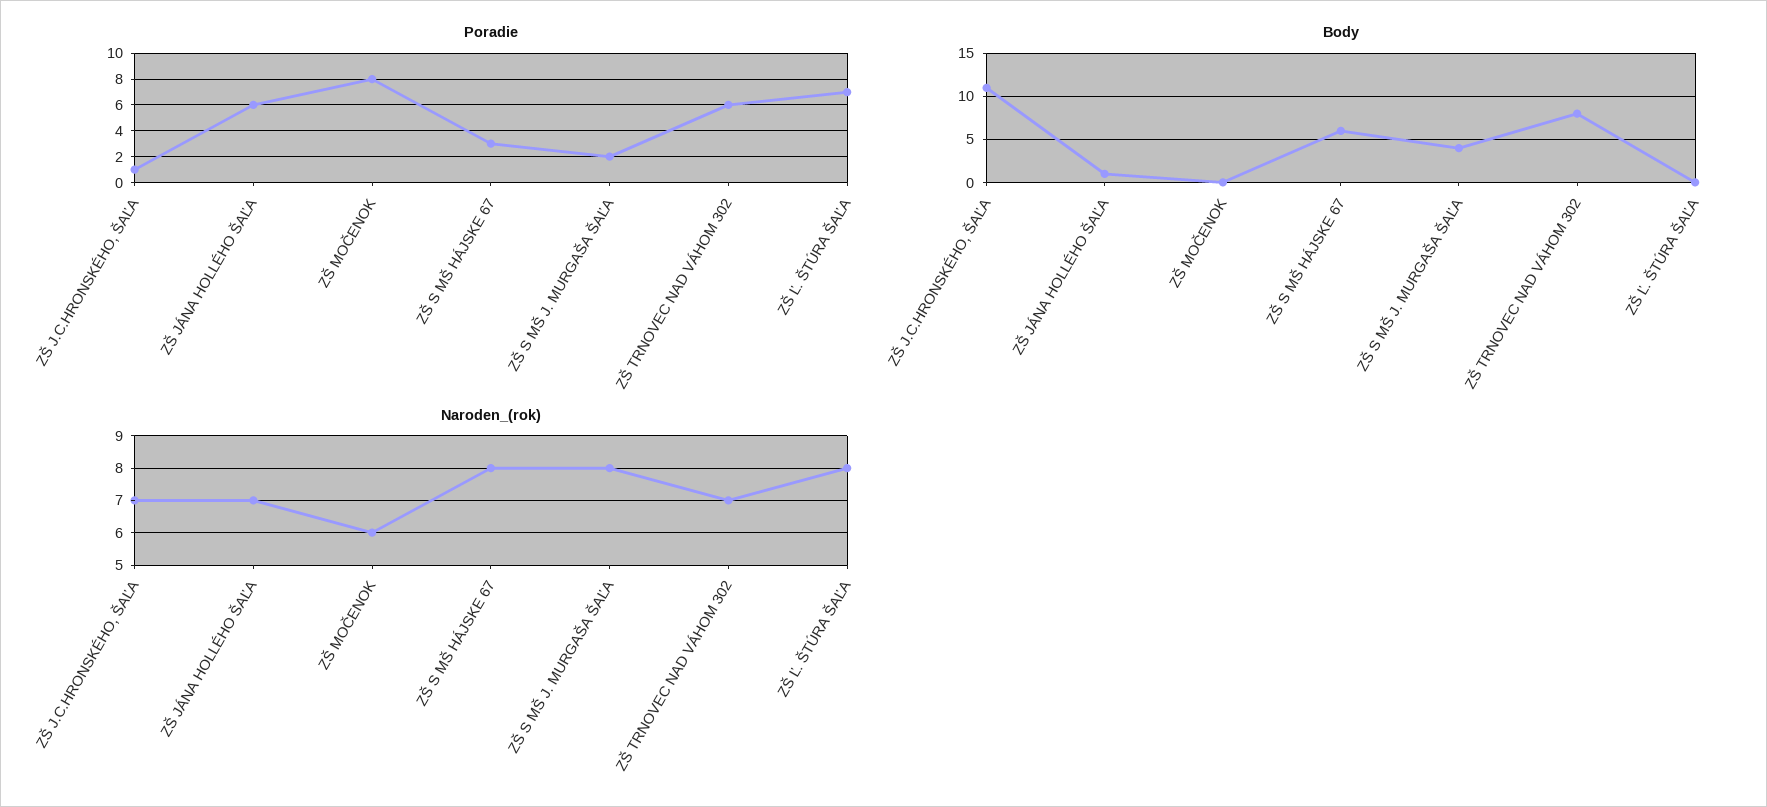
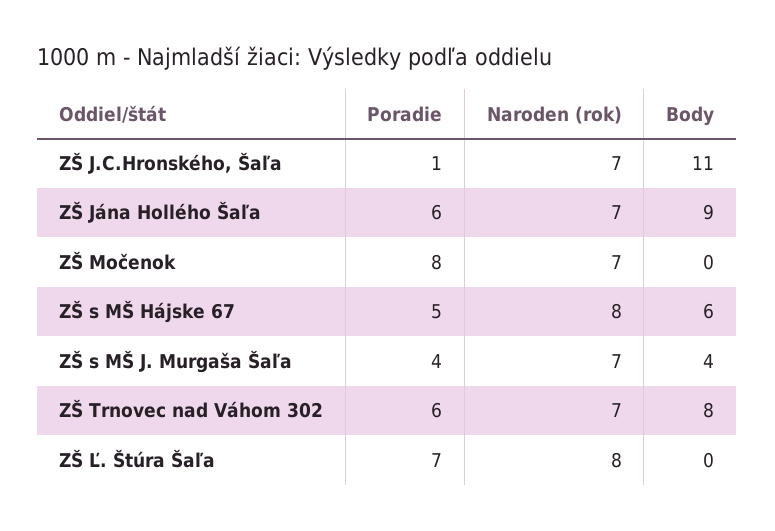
Poradie, ZŠ S MŠ HÁJSKE 67: 3 -> 5
Poradie, ZŠ S MŠ J. MURGAŠA ŠAĽA: 2 -> 4
Body, ZŠ JÁNA HOLLÉHO ŠAĽA: 1 -> 9
Naroden_(rok), ZŠ MOČENOK: 6 -> 7
Naroden_(rok), ZŠ S MŠ J. MURGAŠA ŠAĽA: 8 -> 7

